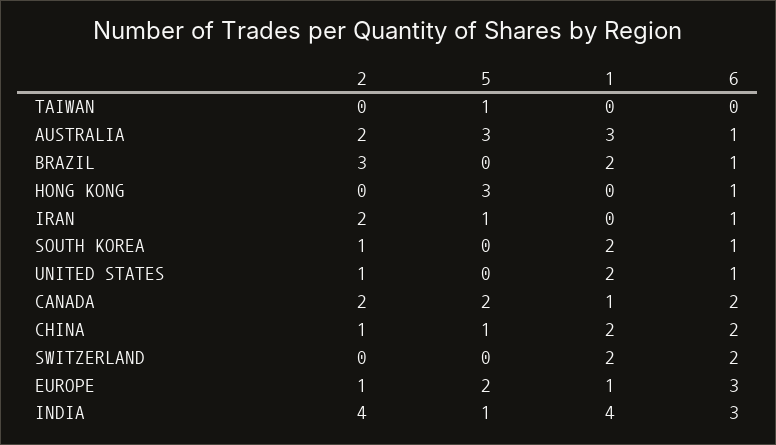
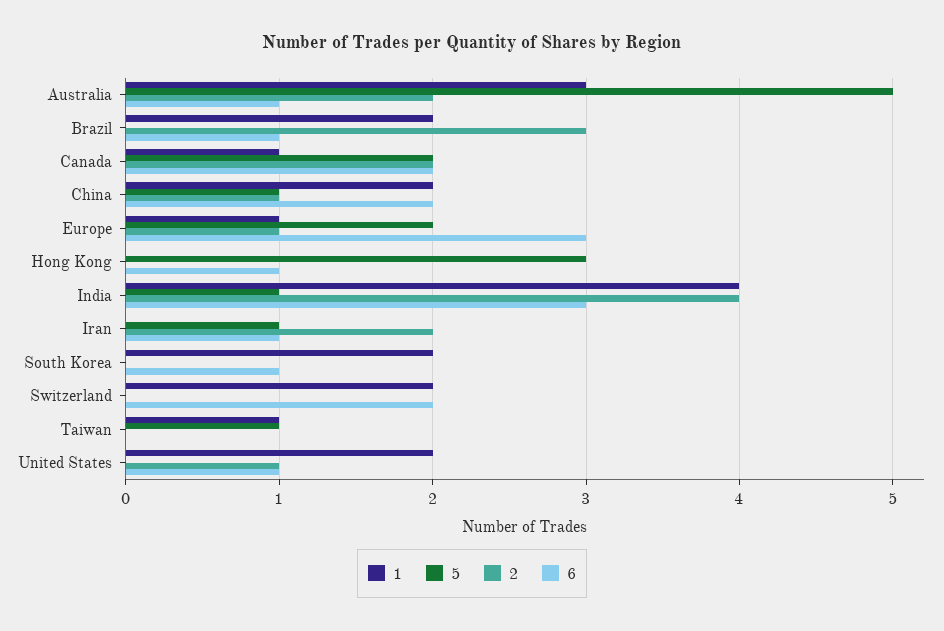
1, TAIWAN: 0 -> 1
5, AUSTRALIA: 3 -> 5
2, SOUTH KOREA: 1 -> 0

